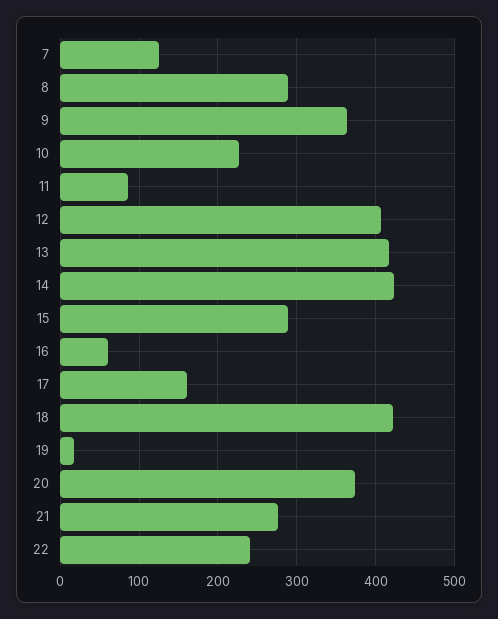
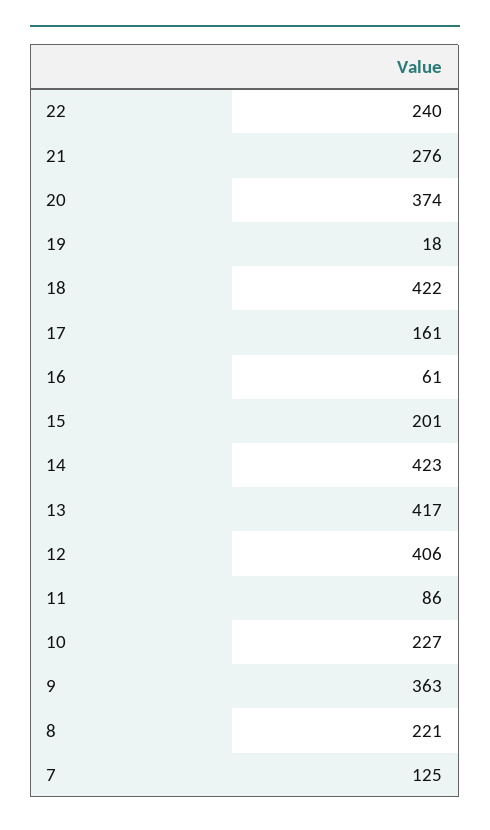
8: 290 -> 221
15: 290 -> 201

